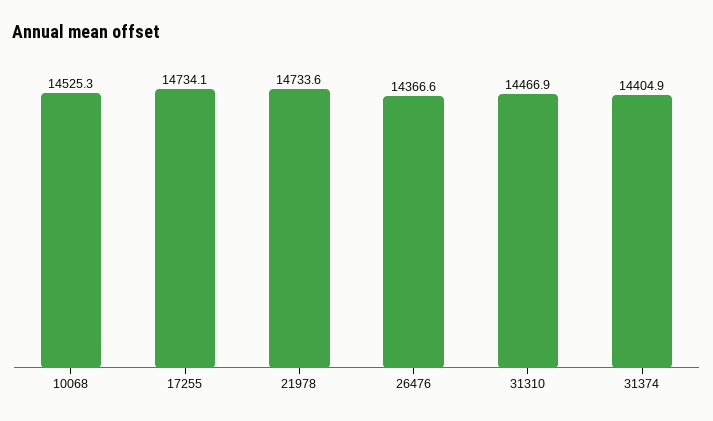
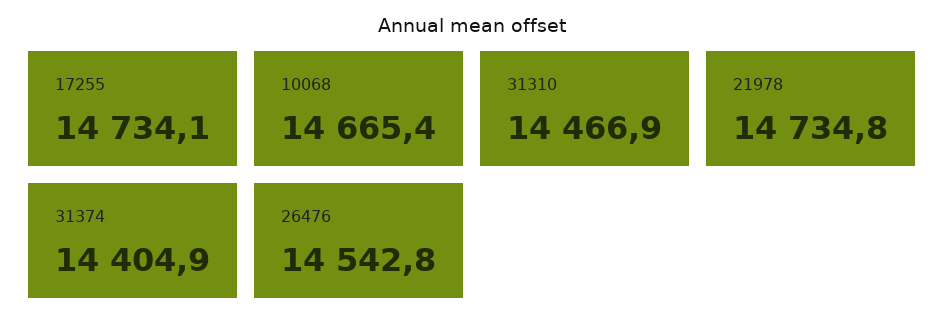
10068: 14525.3 -> 14665.4
21978: 14733.6 -> 14734.8
26476: 14366.6 -> 14542.8

